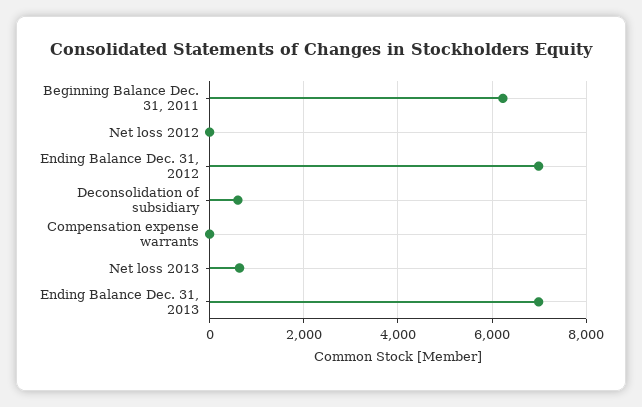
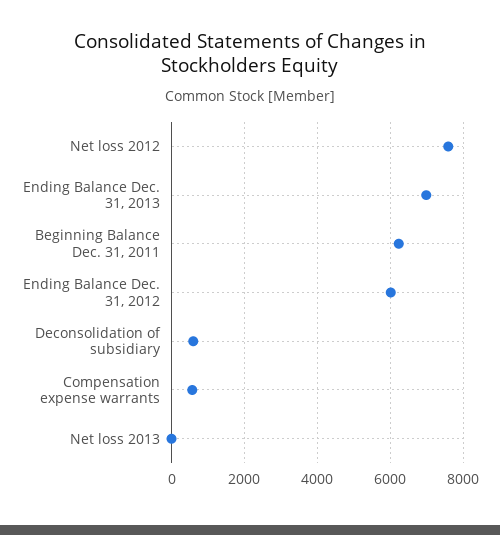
Net loss 2012: 0 -> 7600
Ending Balance Dec. 31, 2012: 7000 -> 6000
Compensation expense warrants: 0 -> 600
Net loss 2013: 600 -> 0

